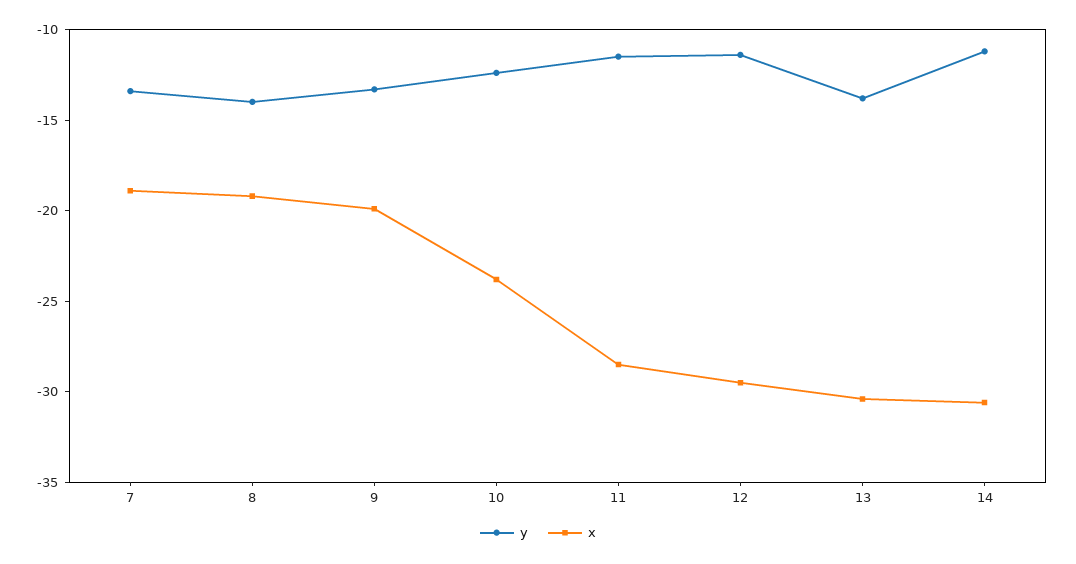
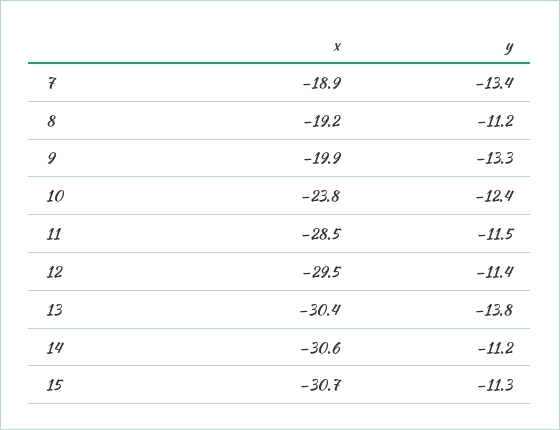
y, 8: -14 -> -11.2
x, 15: none -> -30.7
y, 15: none -> -11.3

